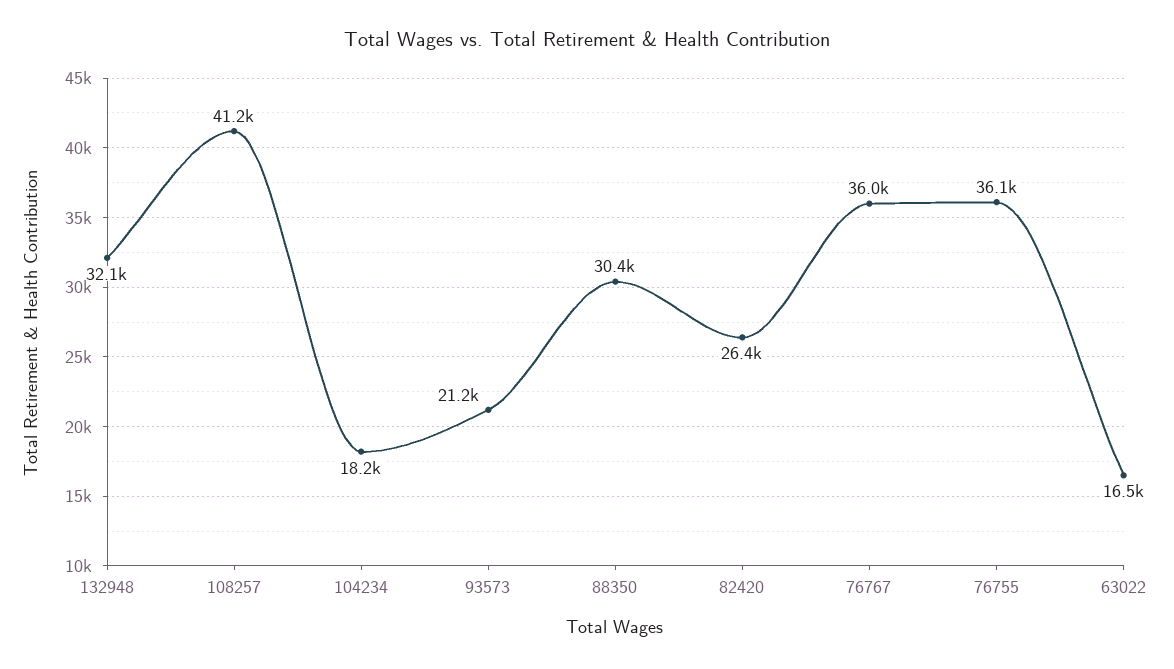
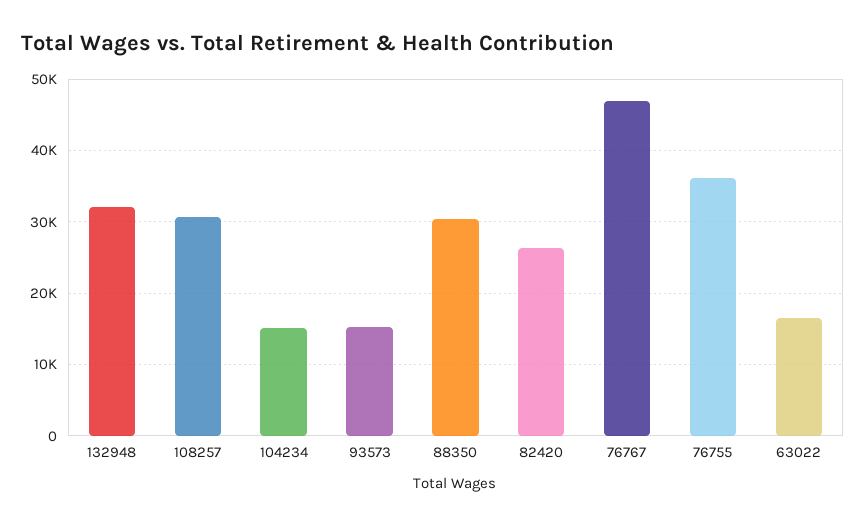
108257: 41200 -> 31000
104234: 18200 -> 15000
93573: 21200 -> 15000
76767: 36000 -> 47000

